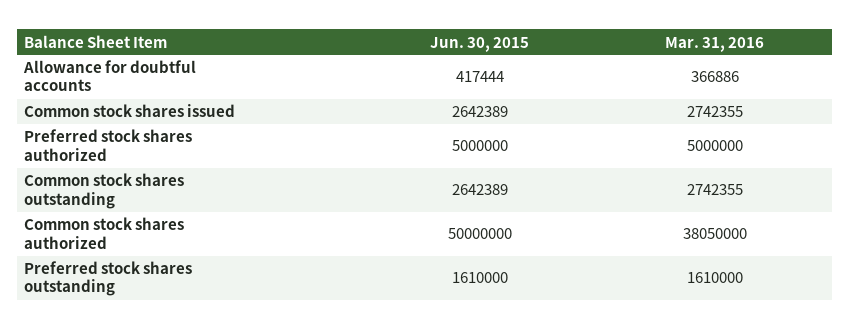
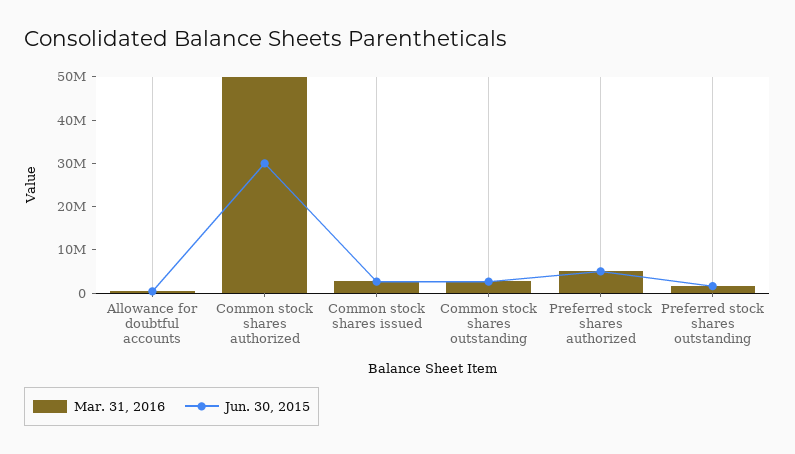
Jun. 30, 2015, Common stock shares authorized: 50000000 -> 30000000
Mar. 31, 2016, Common stock shares authorized: 38050000 -> 50000000

